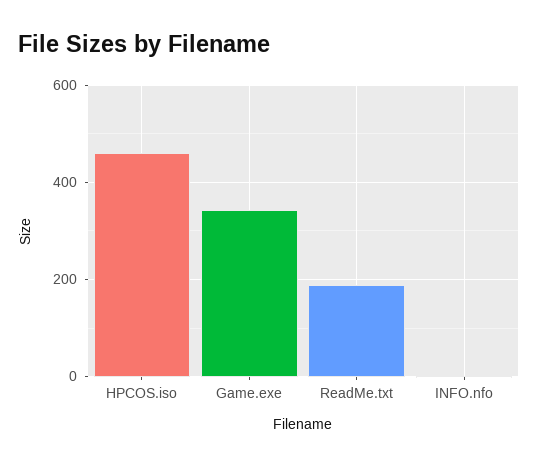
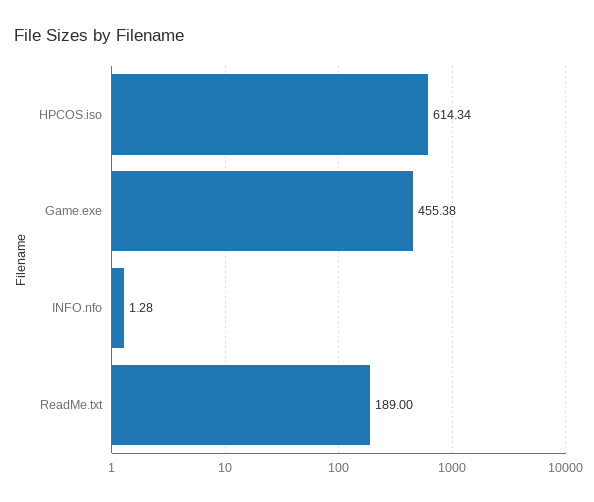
HPCOS.iso: 460 -> 614.34
Game.exe: 340 -> 455.38

